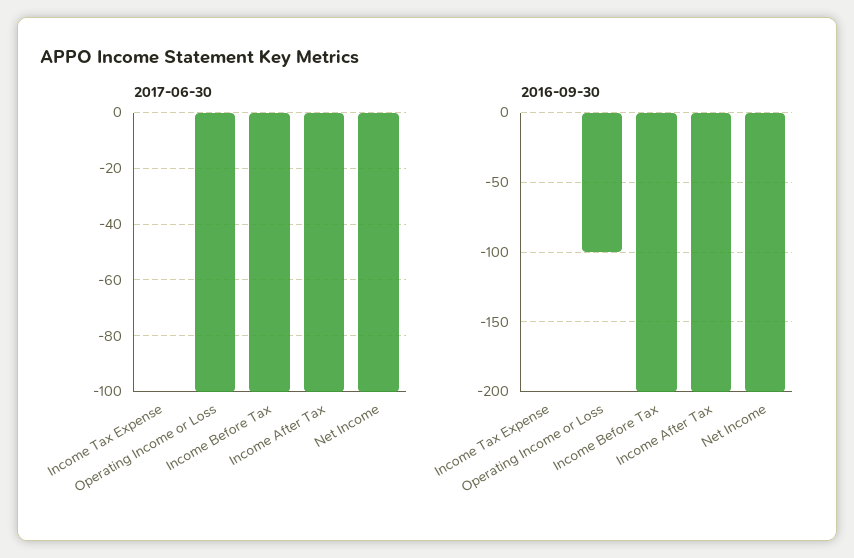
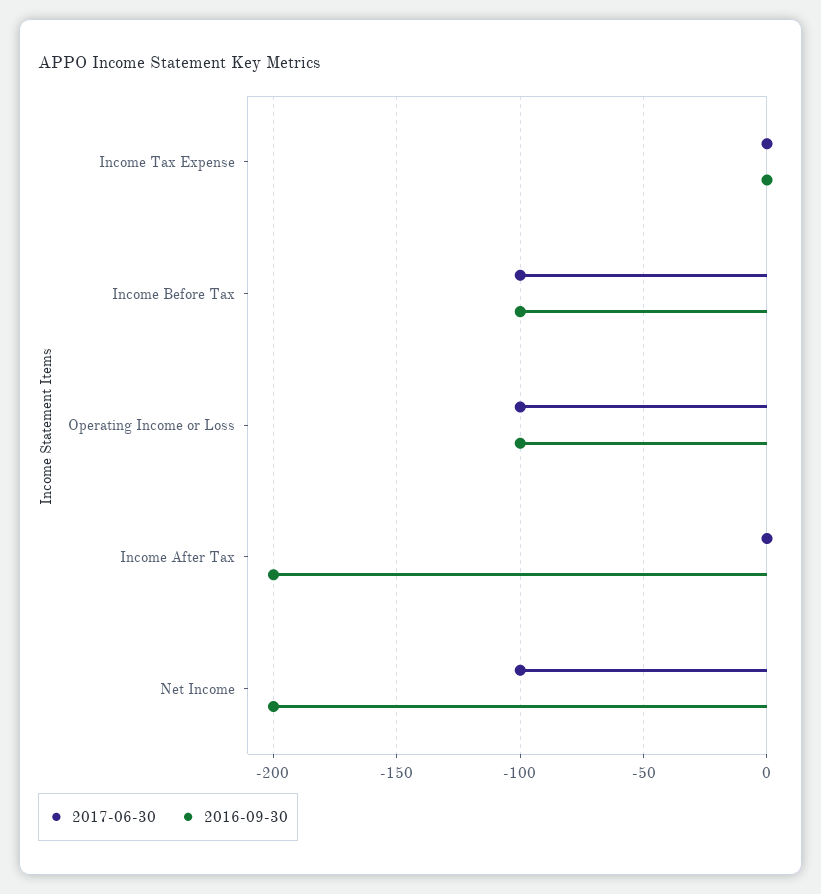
2017-06-30, Income After Tax: -100 -> 0
2016-09-30, Income Before Tax: -200 -> -100

